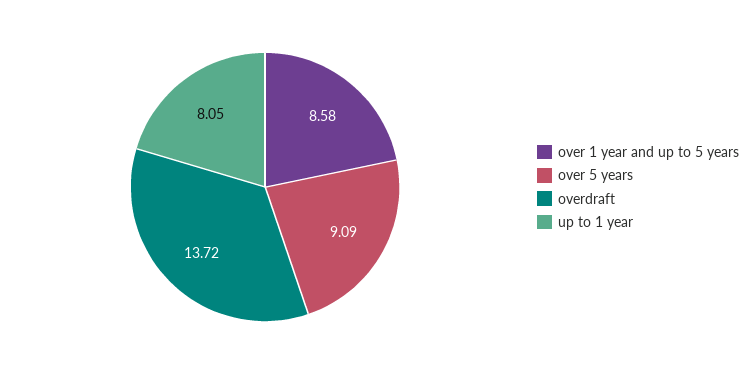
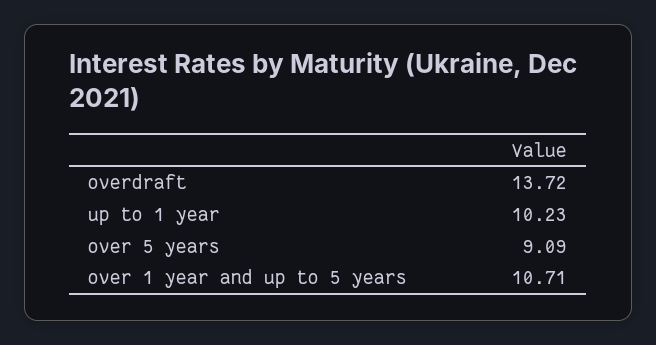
over 1 year and up to 5 years: 8.58 -> 10.71
up to 1 year: 8.05 -> 10.23

